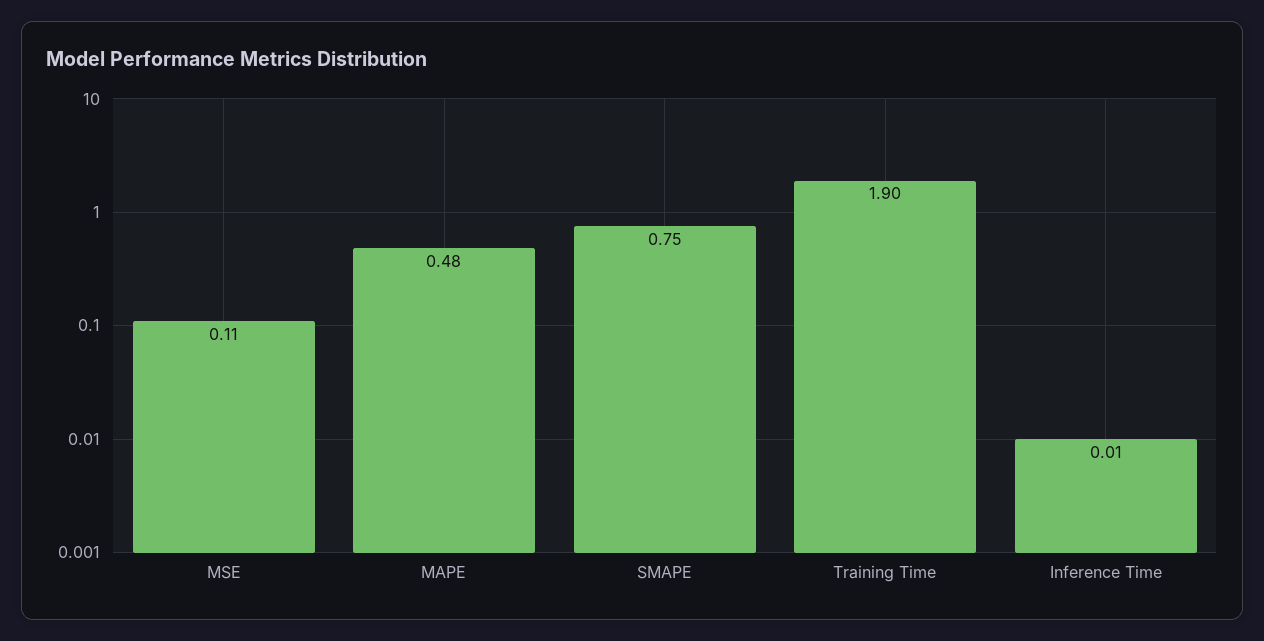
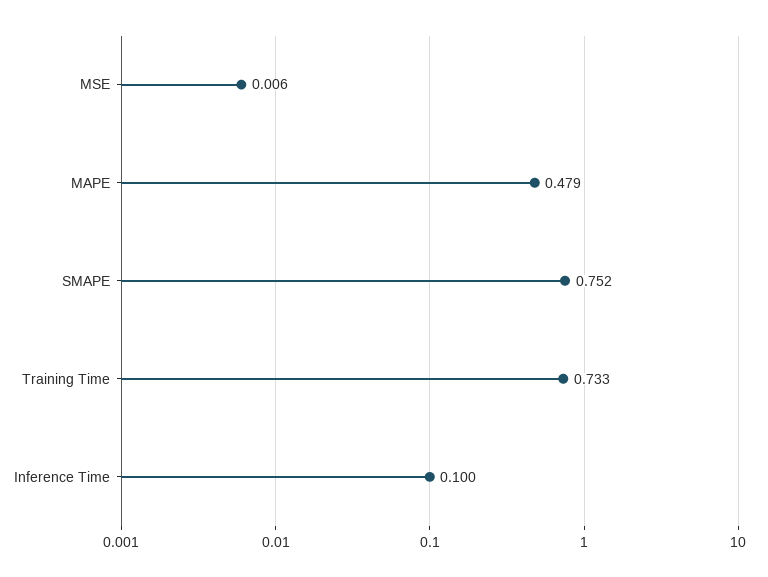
MSE: 0.11 -> 0.006
Training Time: 1.9 -> 0.733
Inference Time: 0.01 -> 0.1

